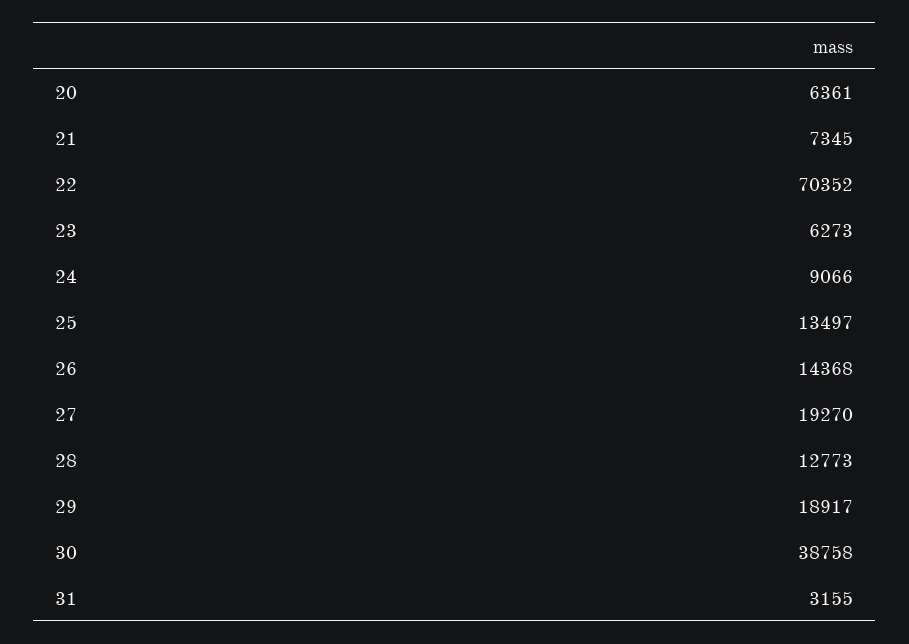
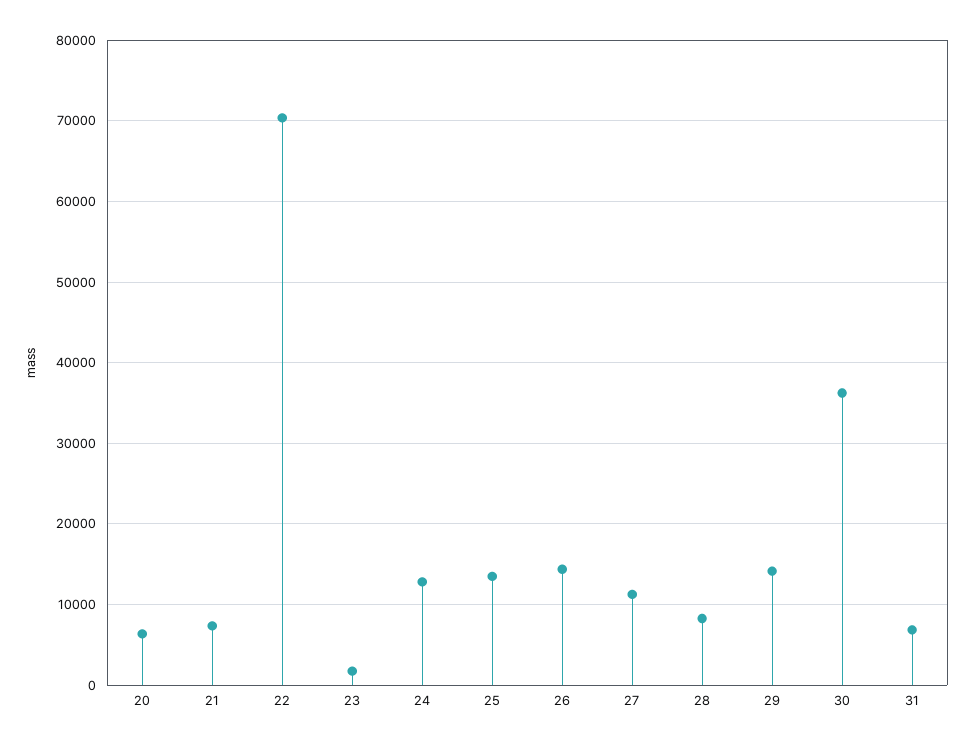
23: 6273 -> 2000
24: 9066 -> 13000
27: 19270 -> 11000
28: 12773 -> 8000
29: 18917 -> 14000
30: 38758 -> 36000
31: 3155 -> 7000

